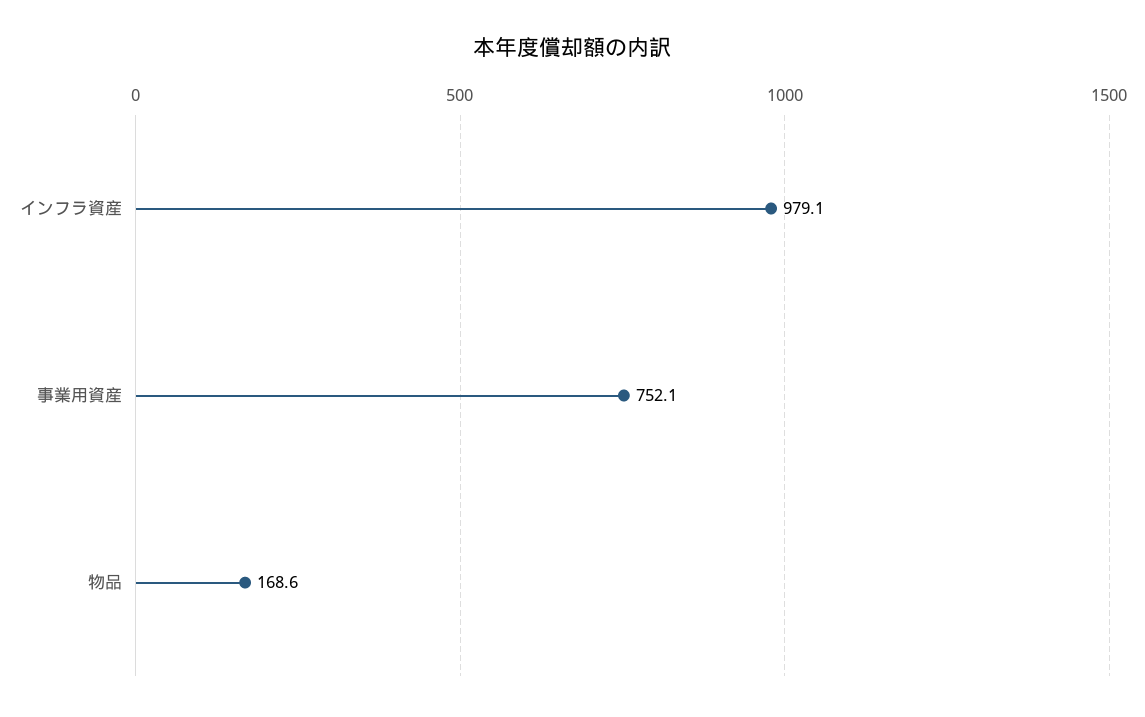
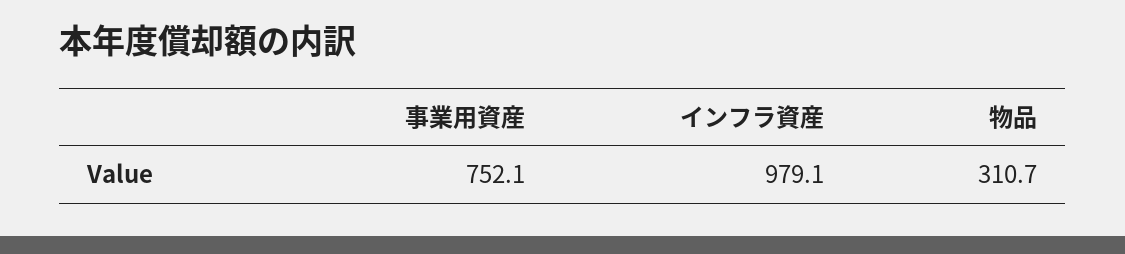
物品: 168.6 -> 310.7

